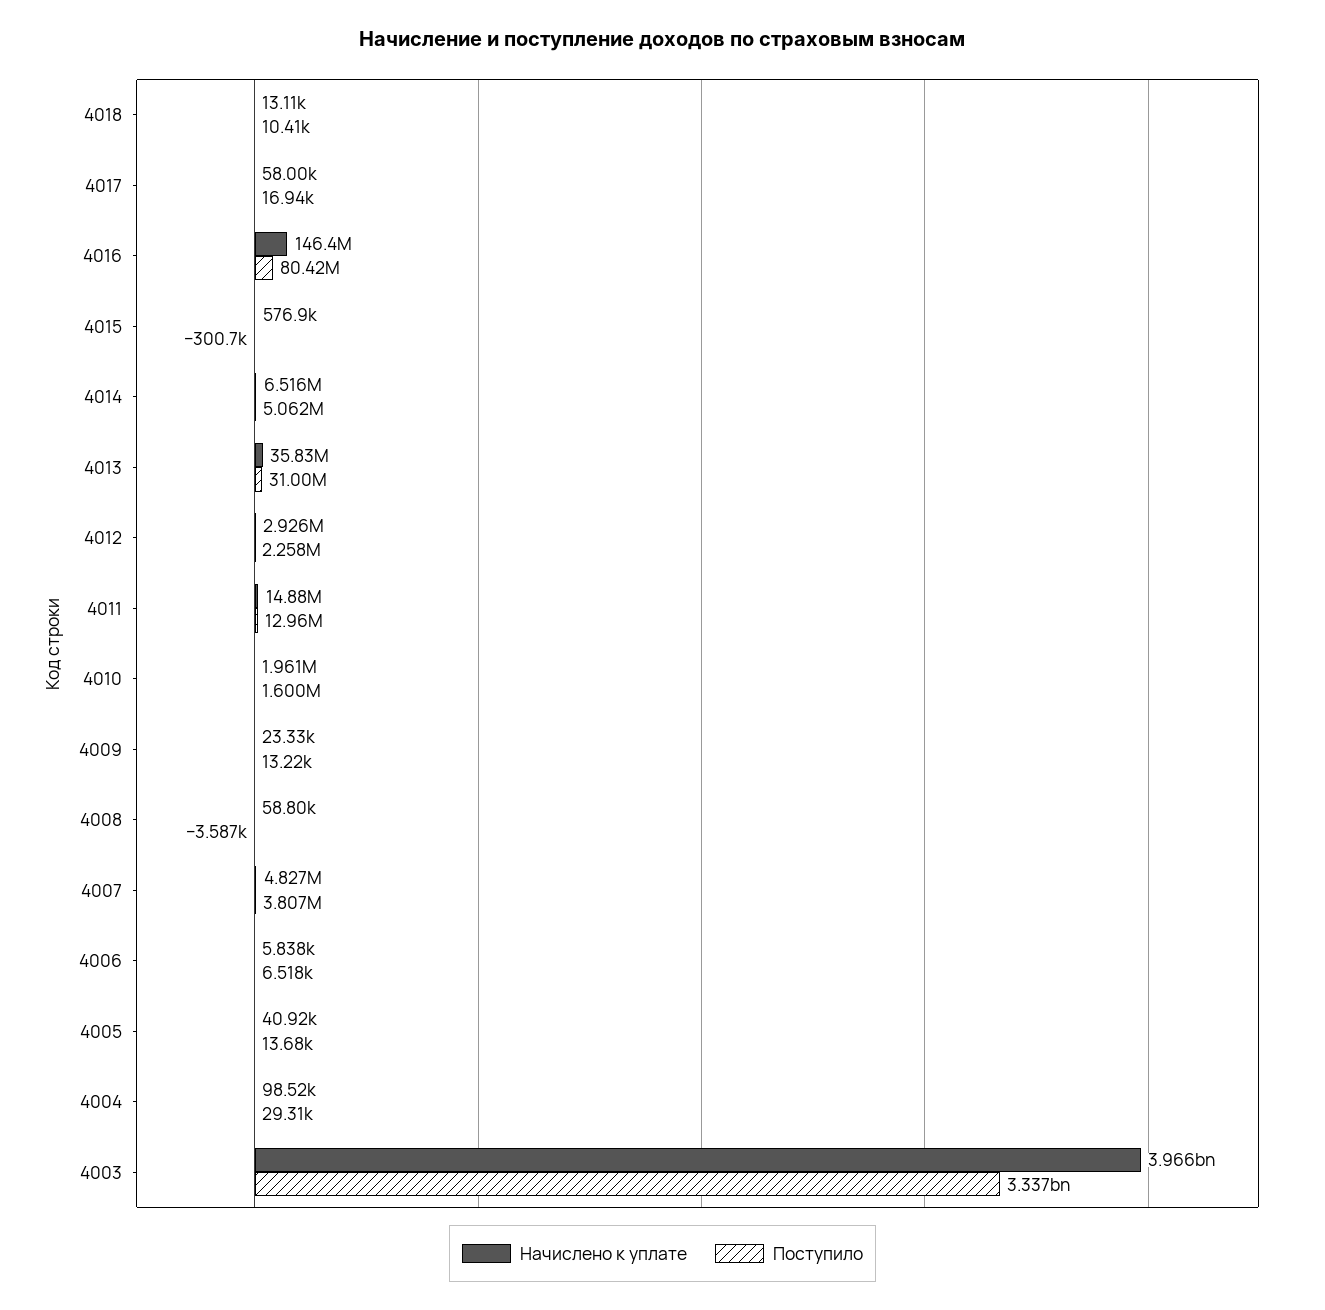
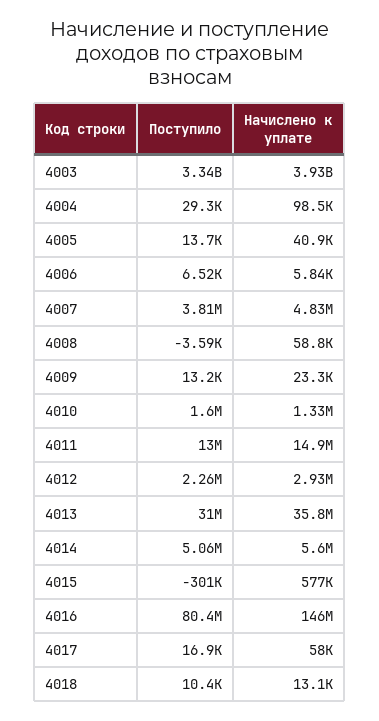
Начислено к уплате, 4014: 6516000 -> 5600000
Начислено к уплате, 4010: 1961000 -> 1330000
Начислено к уплате, 4003: 3966000000 -> 3930000000

